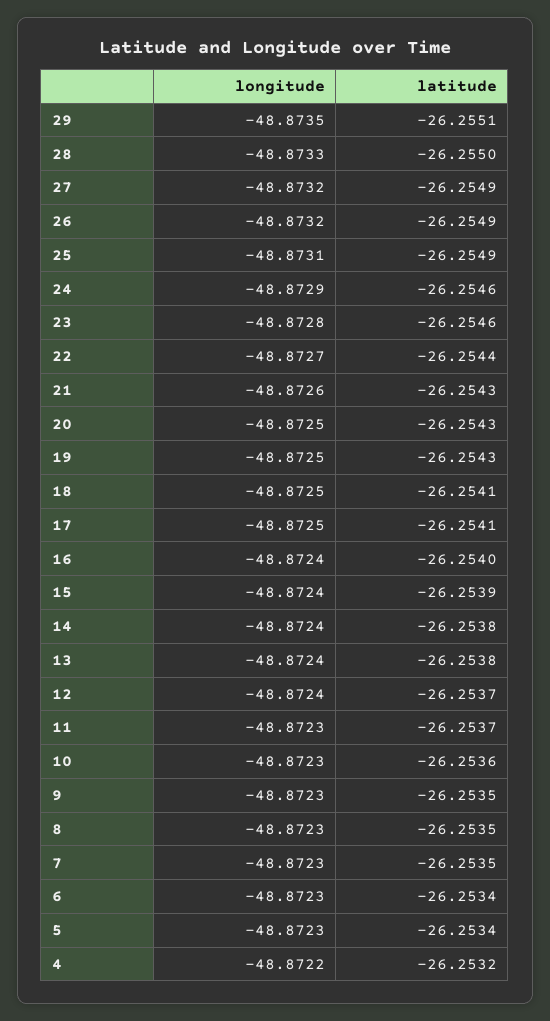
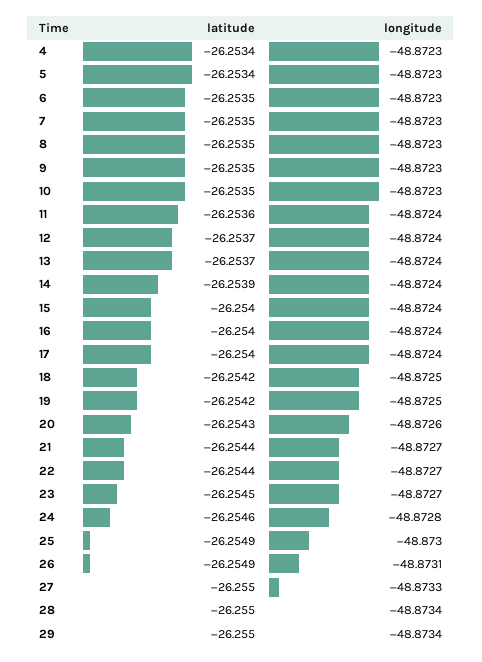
longitude, 29: -48.8735 -> -48.8734
latitude, 29: -26.2551 -> -26.255
longitude, 28: -48.8733 -> -48.8734
longitude, 27: -48.8732 -> -48.8733
latitude, 27: -26.2549 -> -26.255
longitude, 26: -48.8732 -> -48.8731
longitude, 25: -48.8731 -> -48.873
longitude, 24: -48.8729 -> -48.8728
longitude, 23: -48.8728 -> -48.8727
latitude, 23: -26.2546 -> -26.2545
longitude, 21: -48.8726 -> -48.8727
latitude, 21: -26.2543 -> -26.2544
longitude, 20: -48.8725 -> -48.8726
latitude, 19: -26.2543 -> -26.2542
latitude, 18: -26.2541 -> -26.2542
longitude, 17: -48.8725 -> -48.8724
latitude, 17: -26.2541 -> -26.254
latitude, 15: -26.2539 -> -26.254
latitude, 14: -26.2538 -> -26.2539
latitude, 13: -26.2538 -> -26.2537
longitude, 11: -48.8723 -> -48.8724
latitude, 11: -26.2537 -> -26.2536
latitude, 10: -26.2536 -> -26.2535
latitude, 6: -26.2534 -> -26.2535
longitude, 4: -48.8722 -> -48.8723
latitude, 4: -26.2532 -> -26.2534

